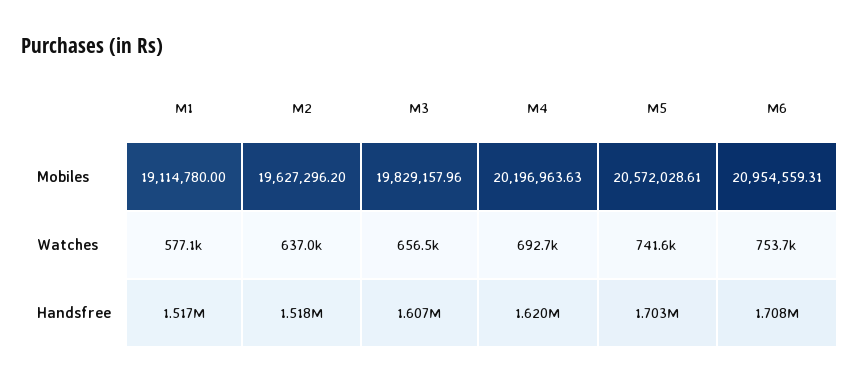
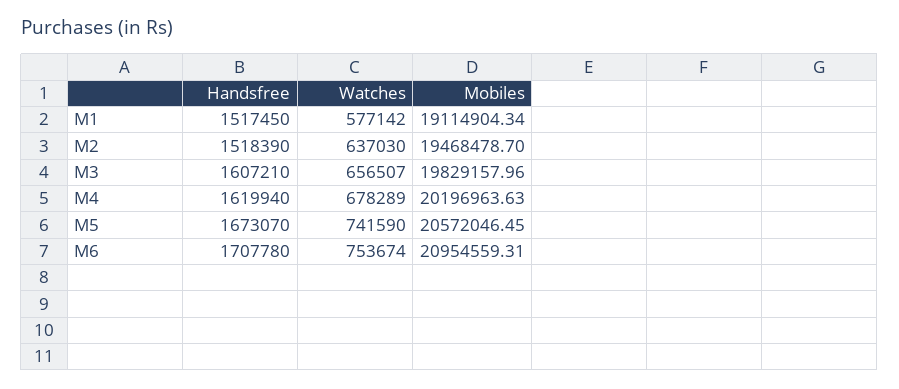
M1, Mobiles: 19114780 -> 19114904.34
M2, Mobiles: 19627296.2 -> 19468478.7
M5, Mobiles: 20572028.61 -> 20572046.45
M4, Watches: 692700 -> 678289
M5, Handsfree: 1703000 -> 1673070

